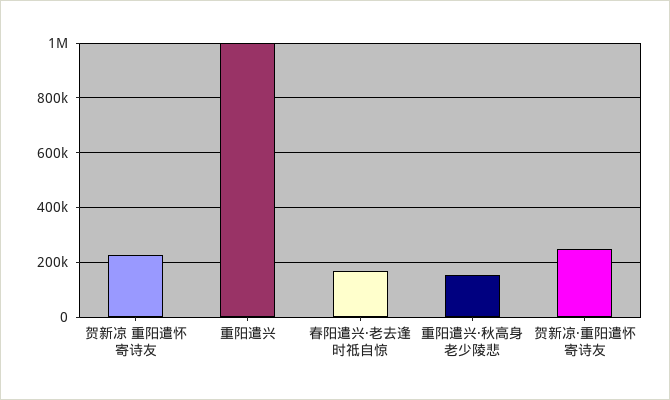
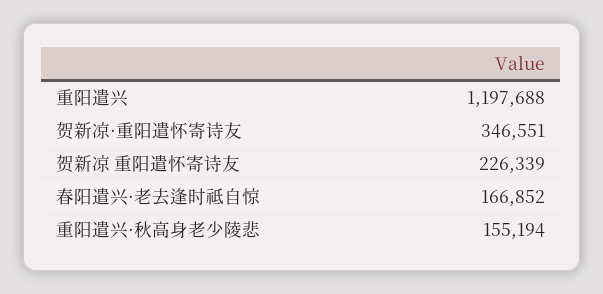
重阳遣兴: 1000000 -> 1197688
贺新凉·重阳遣怀寄诗友: 250000 -> 346551

